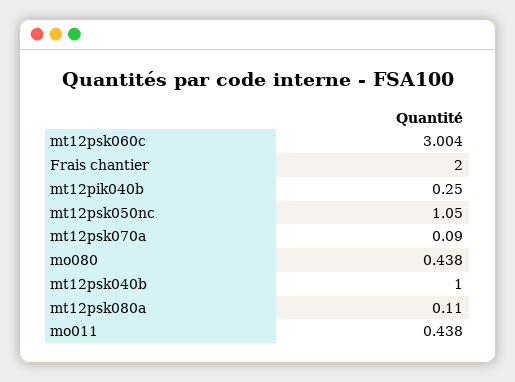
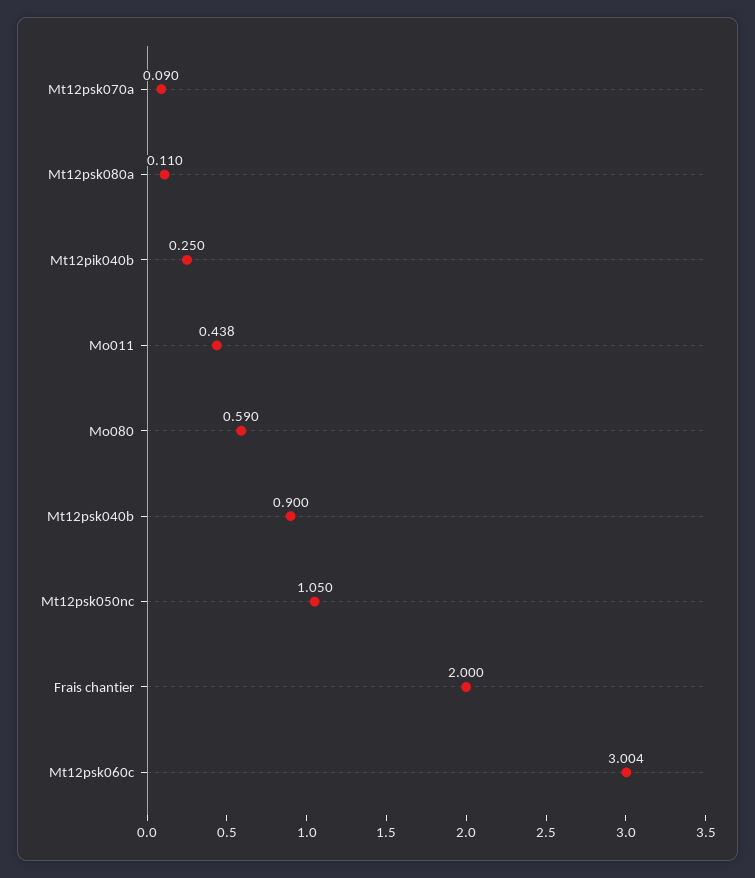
mo080: 0.438 -> 0.59
mt12psk040b: 1 -> 0.9

